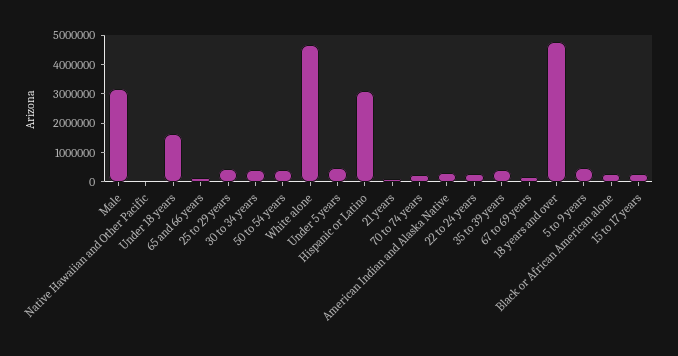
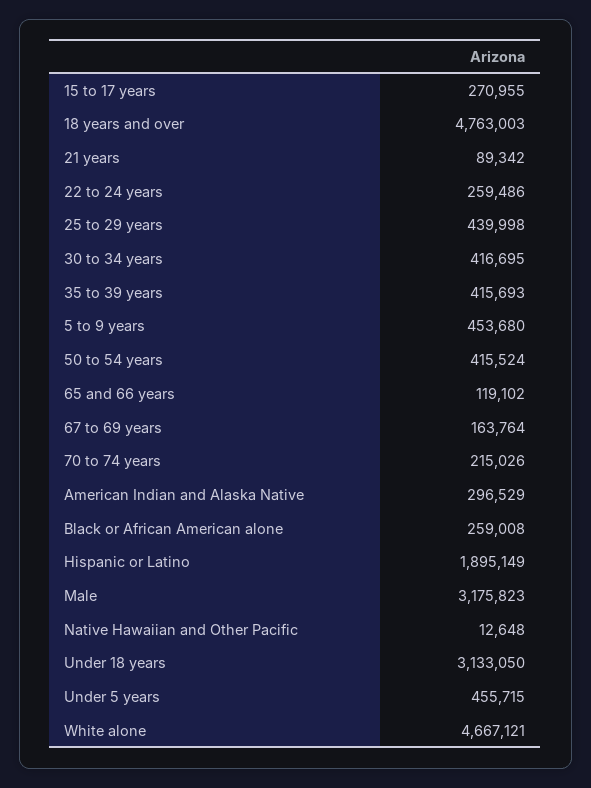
Under 18 years: 1500000 -> 3133050
Hispanic or Latino: 3000000 -> 1895149

